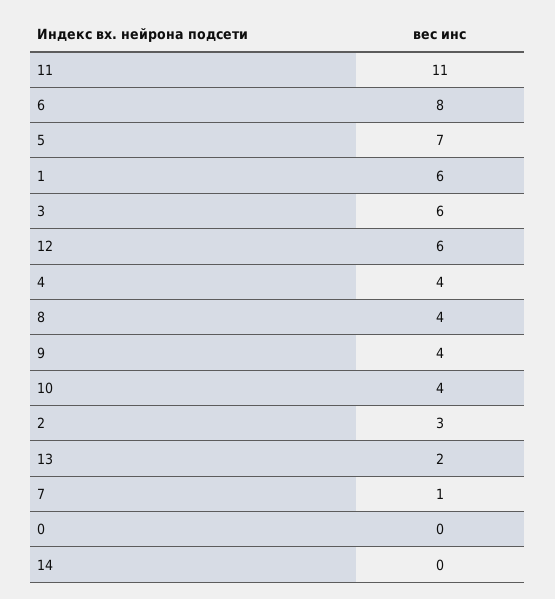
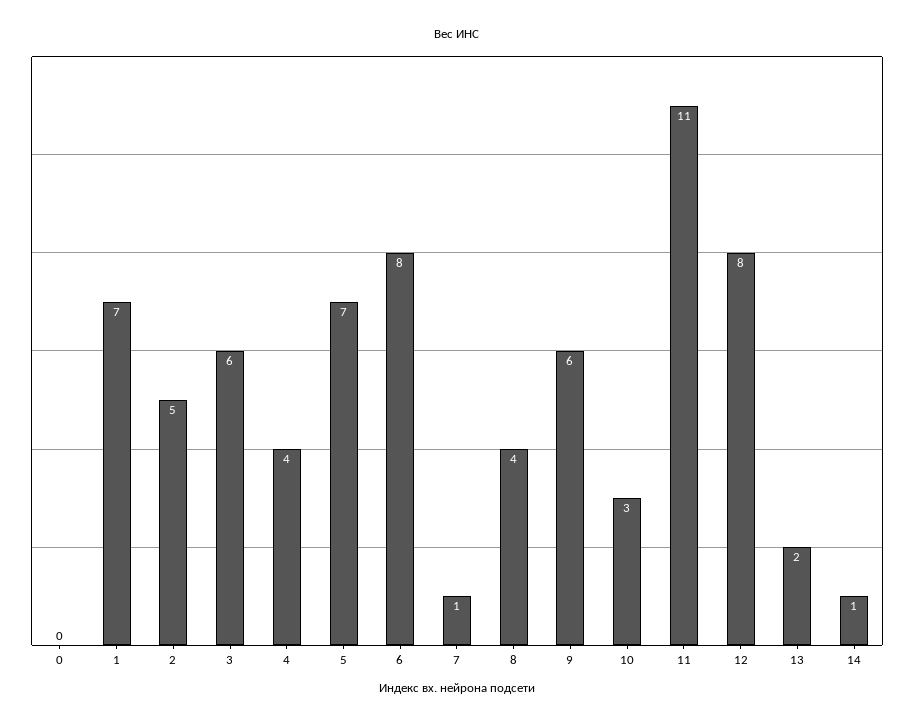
1: 6 -> 7
12: 6 -> 8
9: 4 -> 6
10: 4 -> 3
2: 3 -> 5
14: 0 -> 1

